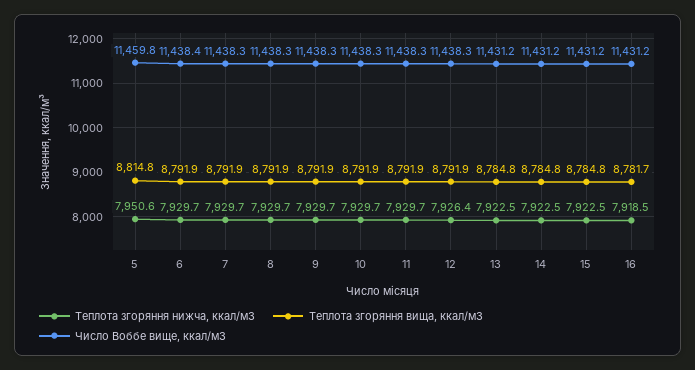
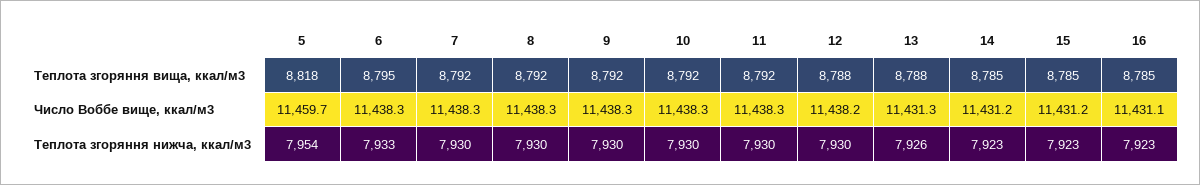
Теплота згоряння нижча, ккал/м3, 5: 7950.6 -> 7954
Теплота згоряння вища, ккал/м3, 5: 8814.8 -> 8818
Число Воббе вище, ккал/м3, 5: 11459.8 -> 11459.7
Теплота згоряння нижча, ккал/м3, 6: 7929.7 -> 7933
Теплота згоряння вища, ккал/м3, 6: 8791.9 -> 8795
Число Воббе вище, ккал/м3, 6: 11438.4 -> 11438.3
Теплота згоряння нижча, ккал/м3, 12: 7926.4 -> 7930
Теплота згоряння вища, ккал/м3, 12: 8791.9 -> 8788
Число Воббе вище, ккал/м3, 12: 11438.3 -> 11438.2
Теплота згоряння нижча, ккал/м3, 13: 7922.5 -> 7926
Теплота згоряння вища, ккал/м3, 13: 8784.8 -> 8788
Число Воббе вище, ккал/м3, 13: 11431.2 -> 11431.3
Теплота згоряння нижча, ккал/м3, 16: 7918.5 -> 7923
Теплота згоряння вища, ккал/м3, 16: 8781.7 -> 8785
Число Воббе вище, ккал/м3, 16: 11431.2 -> 11431.1

